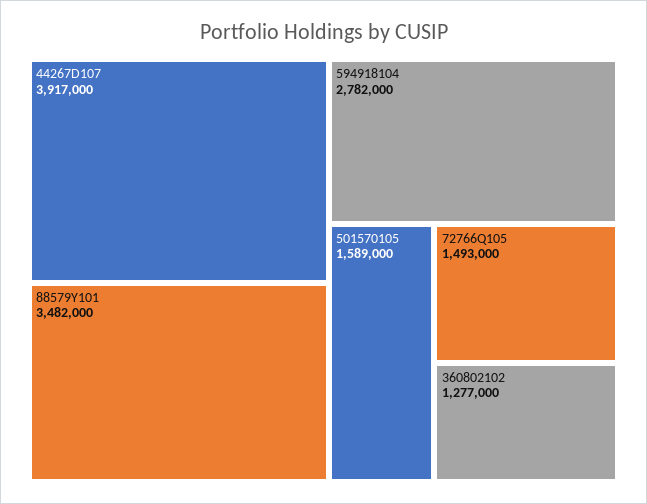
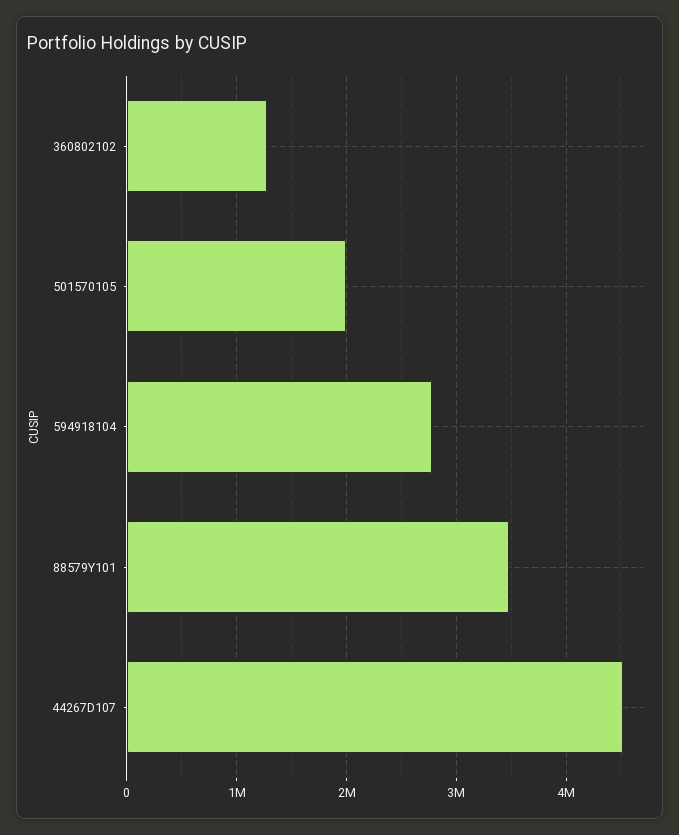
44267D107: 3917000 -> 4500000
501570105: 1589000 -> 2000000
72766Q105: 1493000 -> none

